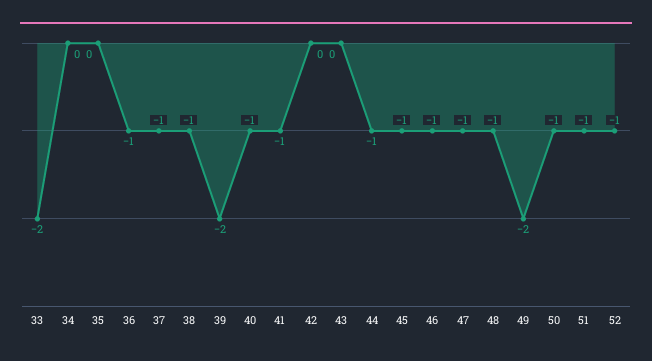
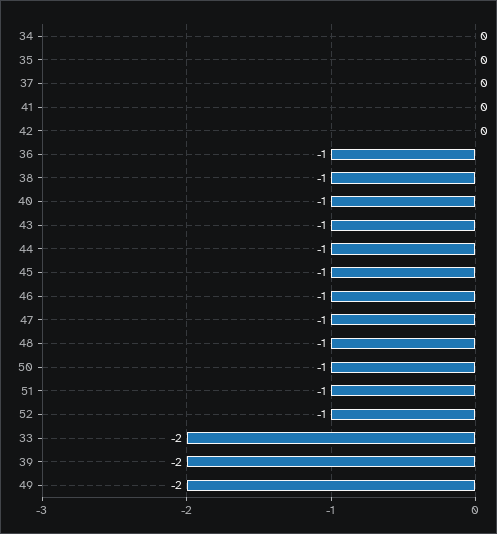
37: -1 -> 0
41: -1 -> 0
43: 0 -> -1

